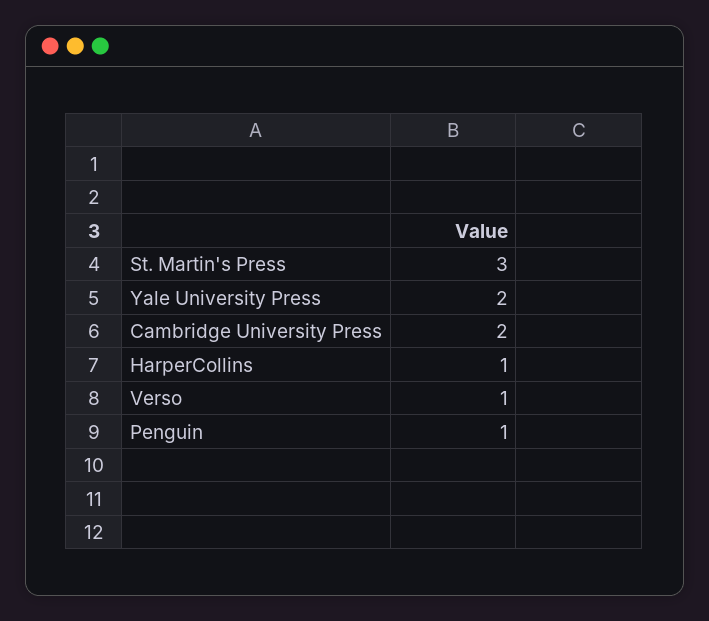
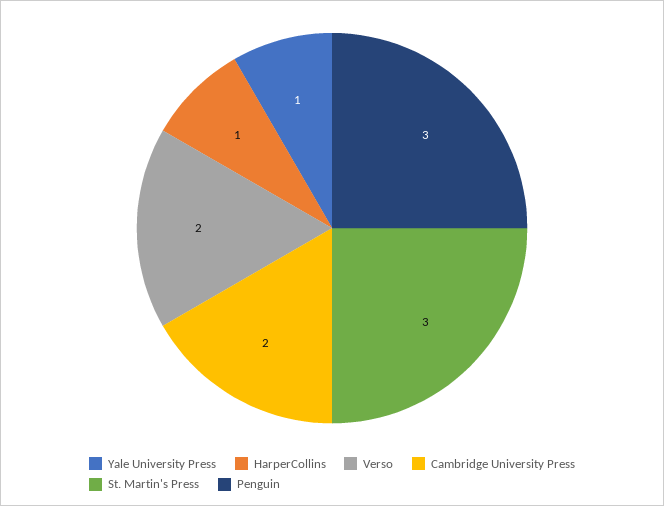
Yale University Press: 2 -> 1
Verso: 1 -> 2
Penguin: 1 -> 3

